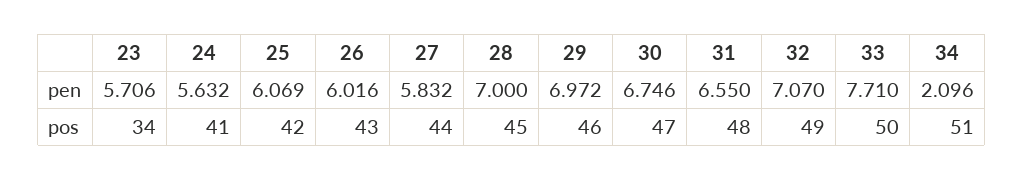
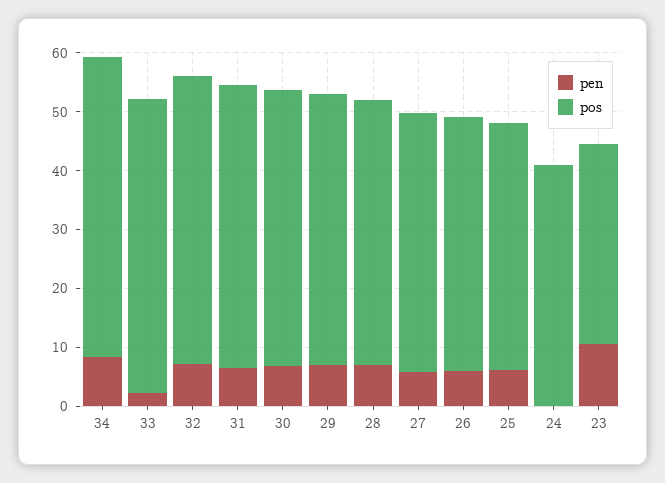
pen, 23: 5.706 -> 10
pen, 24: 5.632 -> 0
pen, 33: 7.71 -> 2
pen, 34: 2.096 -> 8

